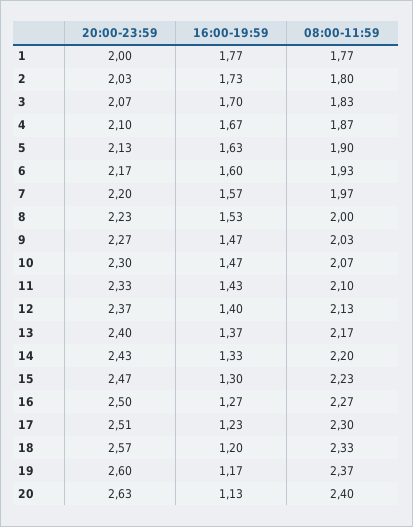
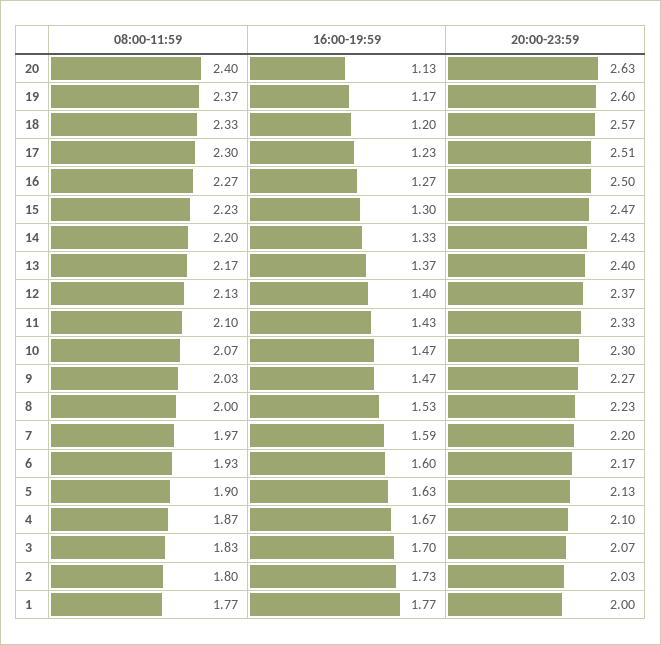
16:00-19:59, 7: 1.57 -> 1.59

